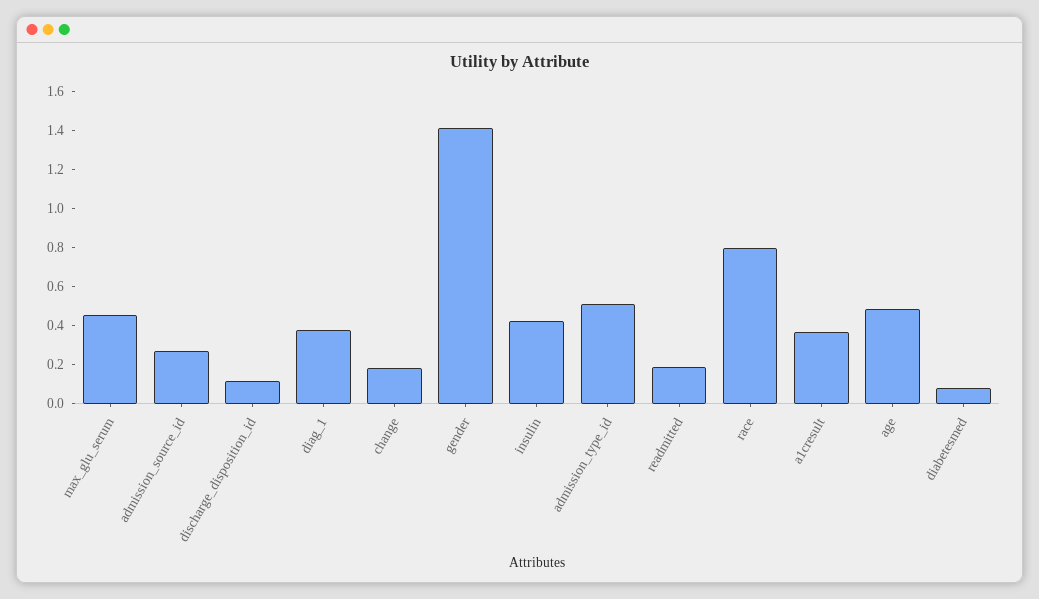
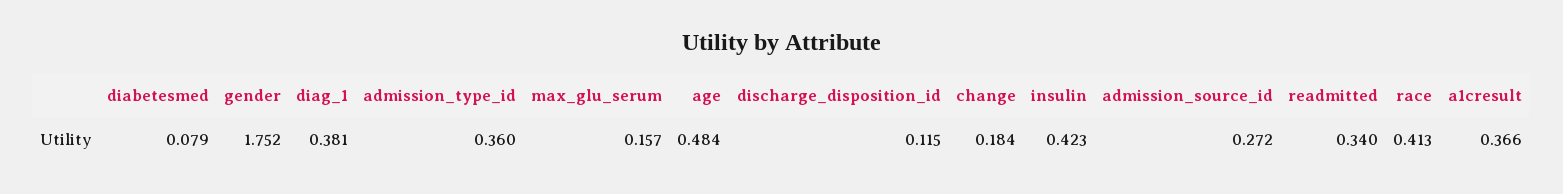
max_glu_serum: 0.45 -> 0.157
gender: 1.4 -> 1.752
admission_type_id: 0.5 -> 0.36
readmitted: 0.2 -> 0.34
race: 0.8 -> 0.413

